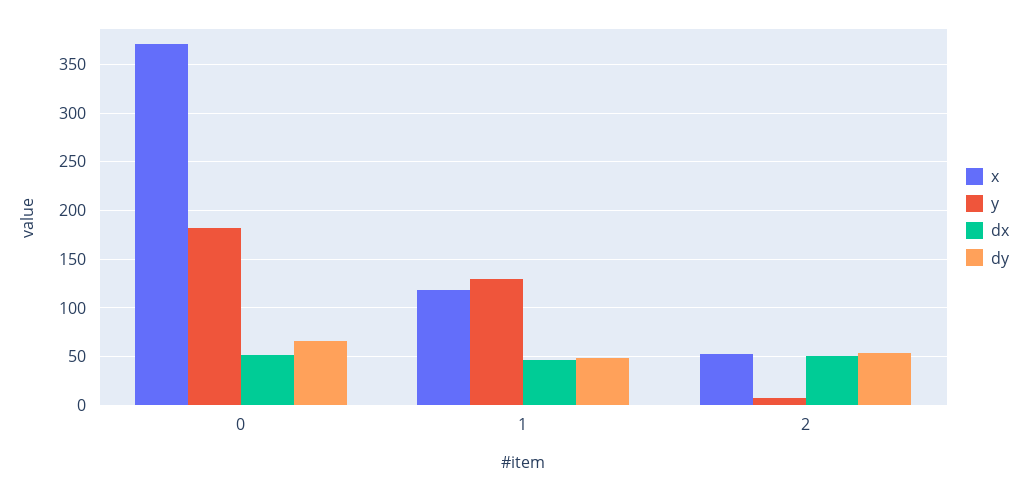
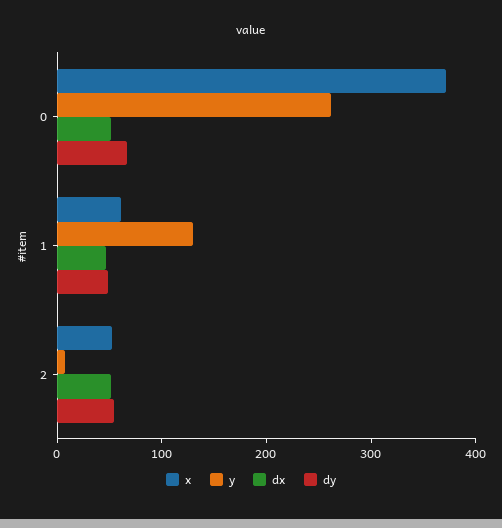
y, 0: 180 -> 260
x, 1: 120 -> 60

